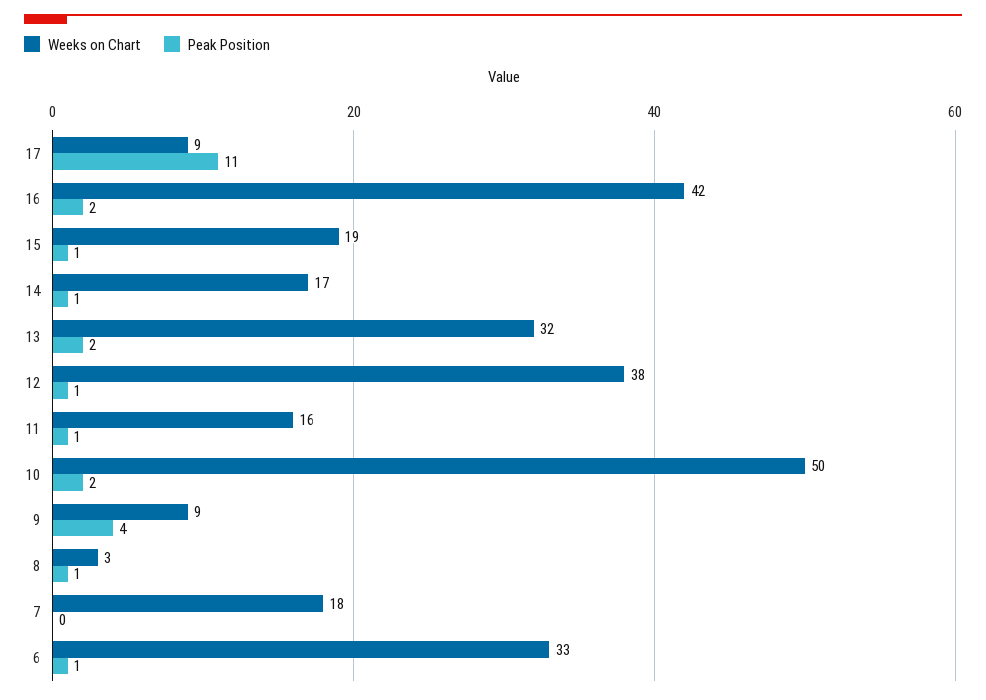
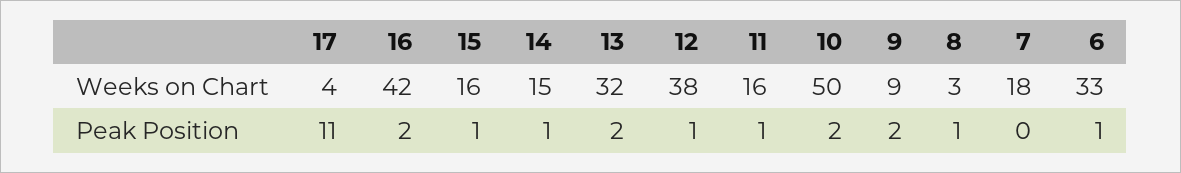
Weeks on Chart, 17: 9 -> 4
Weeks on Chart, 15: 19 -> 16
Weeks on Chart, 14: 17 -> 15
Peak Position, 9: 4 -> 2

